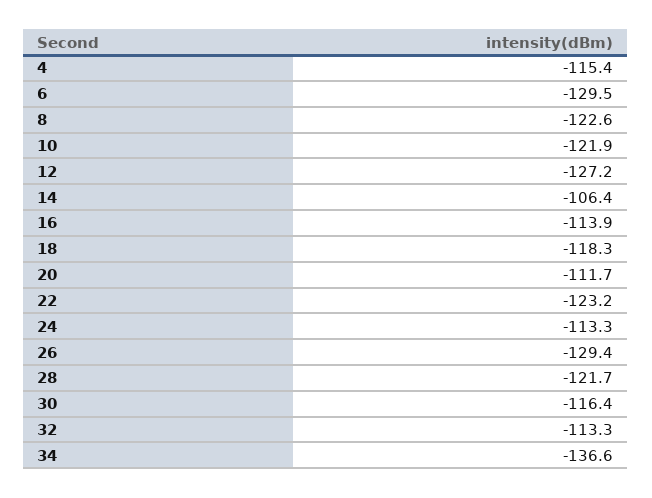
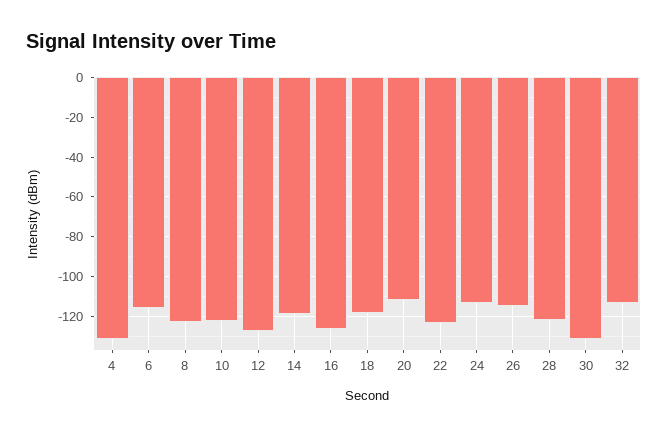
4: -115.4 -> -130
6: -129.5 -> -115
14: -106.4 -> -120
16: -113.9 -> -125
26: -129.4 -> -115
30: -116.4 -> -130
34: -136.6 -> none

